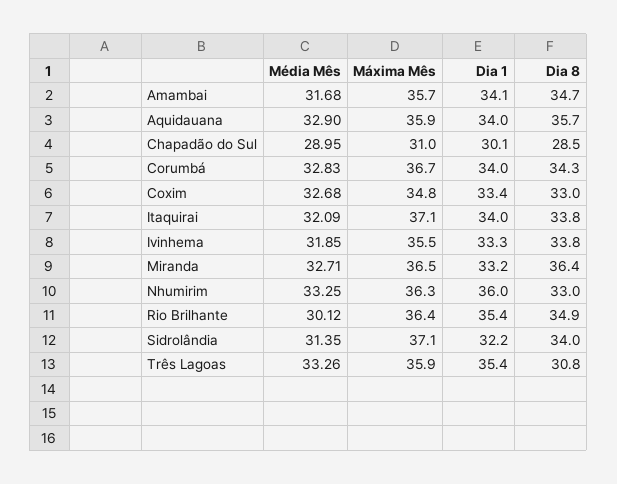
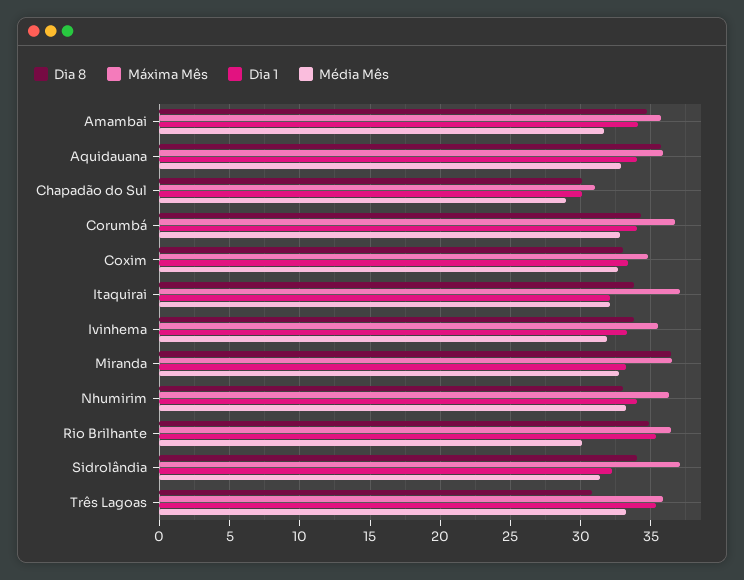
Dia 8, Chapadão do Sul: 28.5 -> 30
Dia 1, Itaquirai: 34 -> 32
Dia 1, Nhumirim: 36 -> 34

